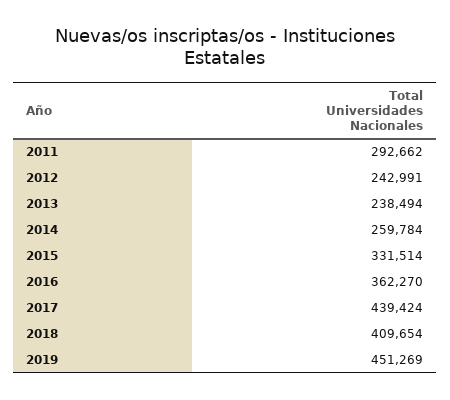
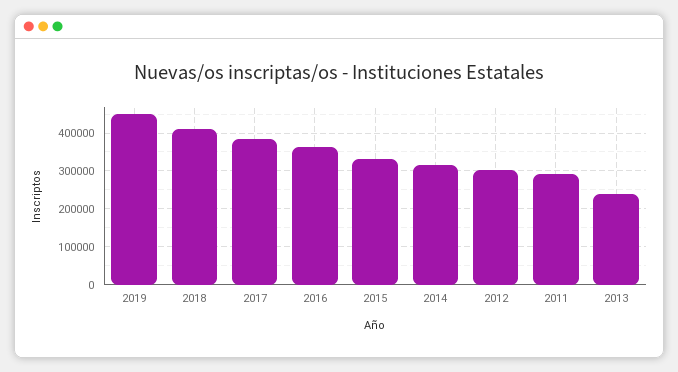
2012: 242991 -> 300000
2014: 259784 -> 320000
2017: 439424 -> 380000

